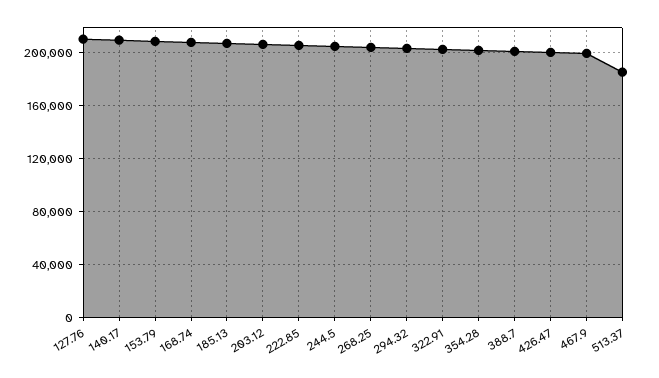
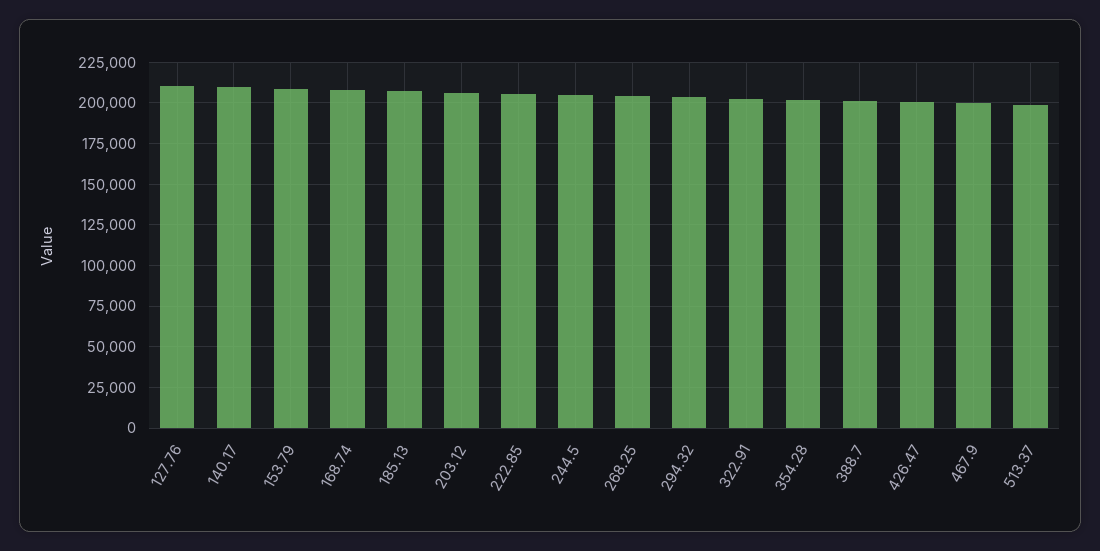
513.37: 185000 -> 200000

